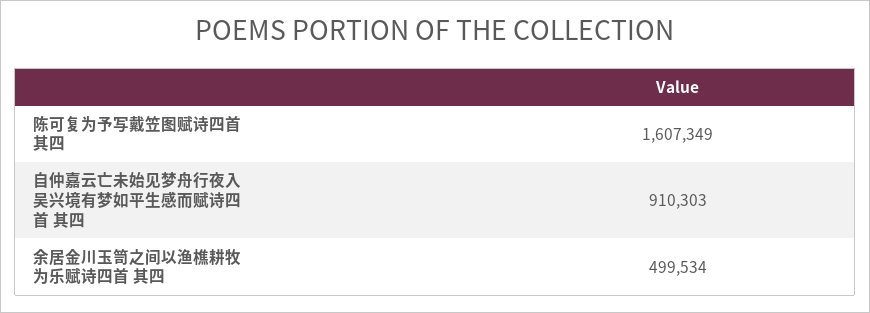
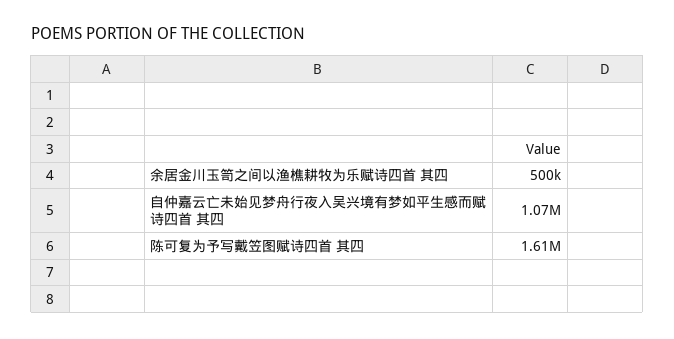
自仲嘉云亡未始见梦舟行夜入吴兴境有梦如平生感而赋诗四首 其四: 910303 -> 1070000

